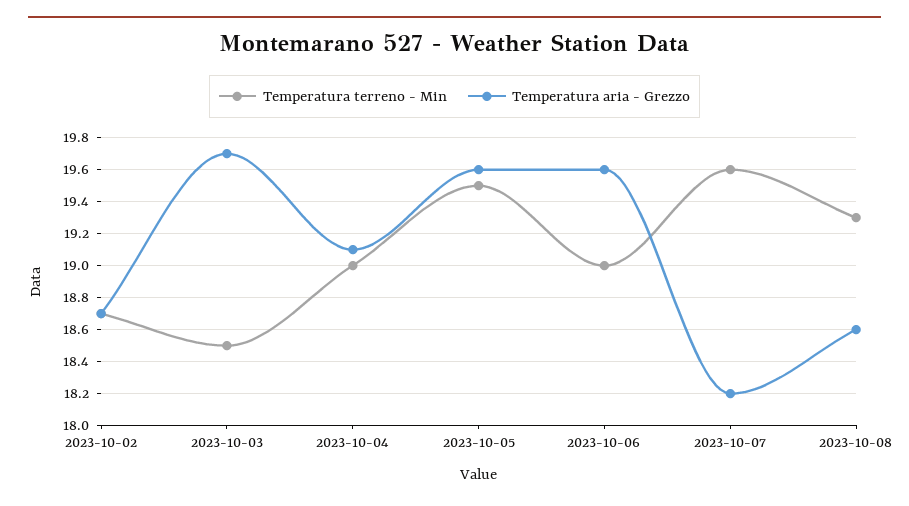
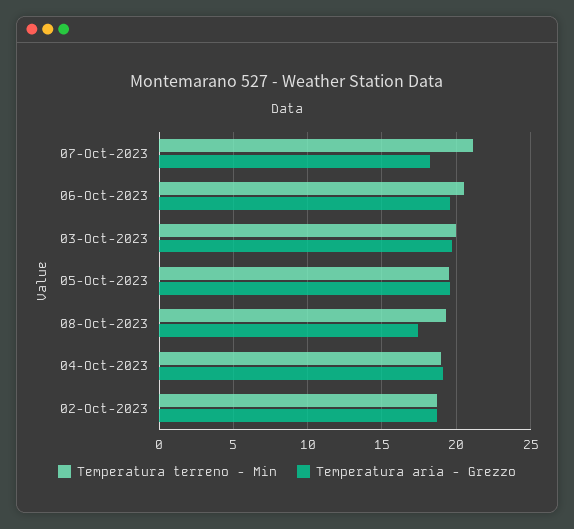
Temperatura terreno - Min, 2023-10-03: 18.5 -> 20
Temperatura terreno - Min, 2023-10-06: 19 -> 20.5
Temperatura terreno - Min, 2023-10-07: 19.6 -> 21
Temperatura aria - Grezzo, 2023-10-08: 18.6 -> 17.5

